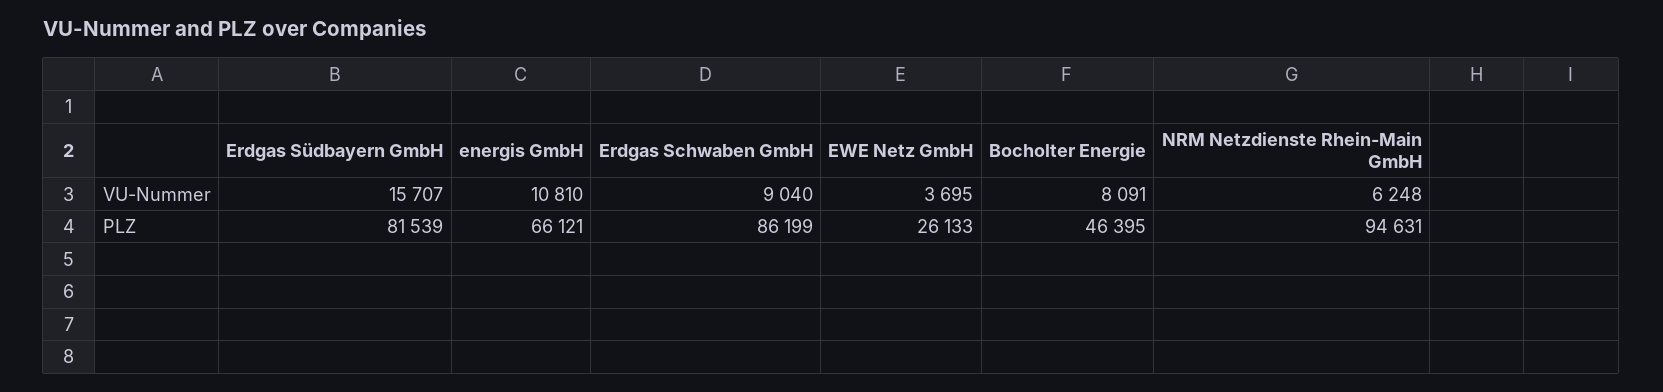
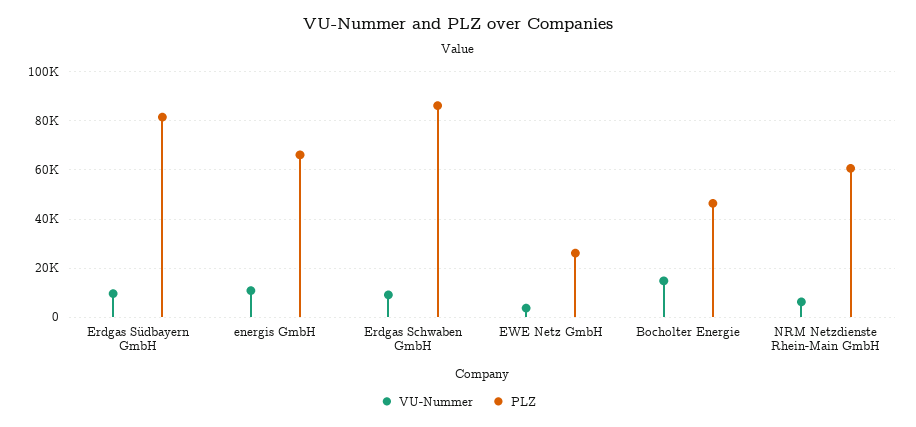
VU-Nummer, Erdgas Südbayern GmbH: 15707 -> 10000
VU-Nummer, Bocholter Energie: 8091 -> 15000
PLZ, NRM Netzdienste Rhein-Main GmbH: 94631 -> 60000

